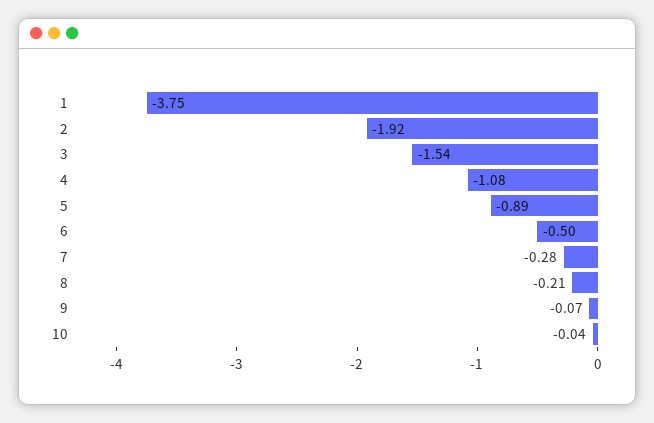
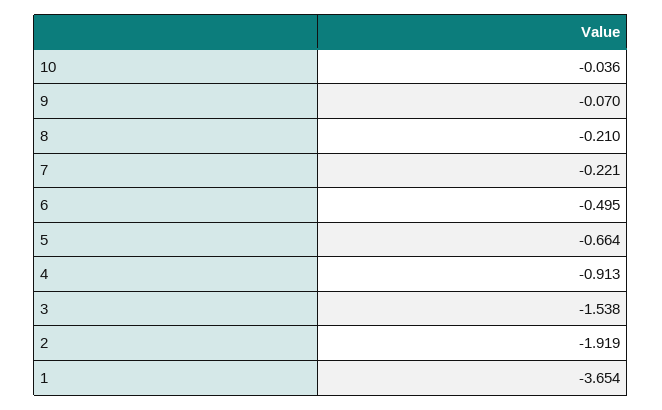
1: -3.75 -> -3.654
4: -1.08 -> -0.913
5: -0.89 -> -0.664
7: -0.28 -> -0.221

